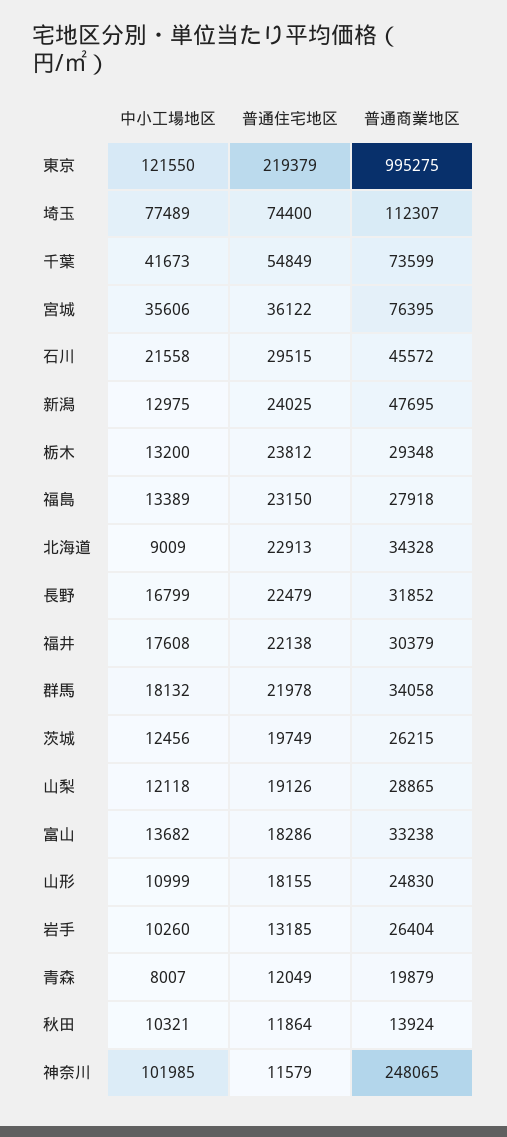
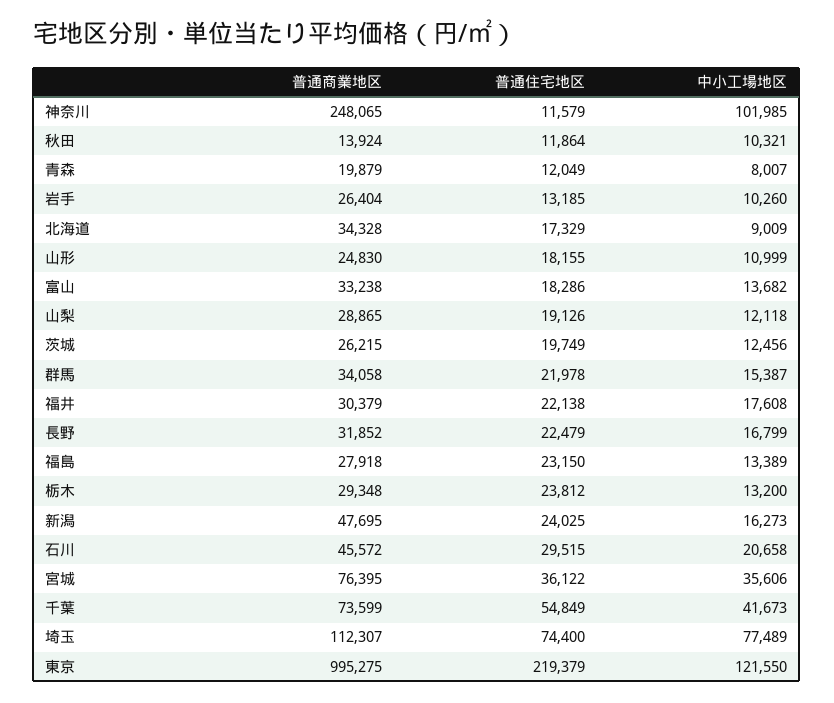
中小工場地区, 石川: 21558 -> 20658
中小工場地区, 新潟: 12975 -> 16273
普通住宅地区, 北海道: 22913 -> 17329
中小工場地区, 群馬: 18132 -> 15387

